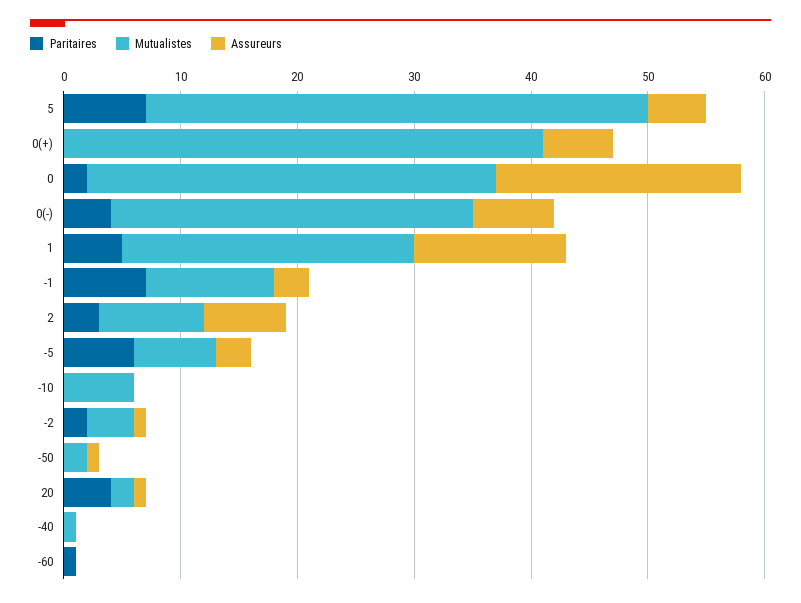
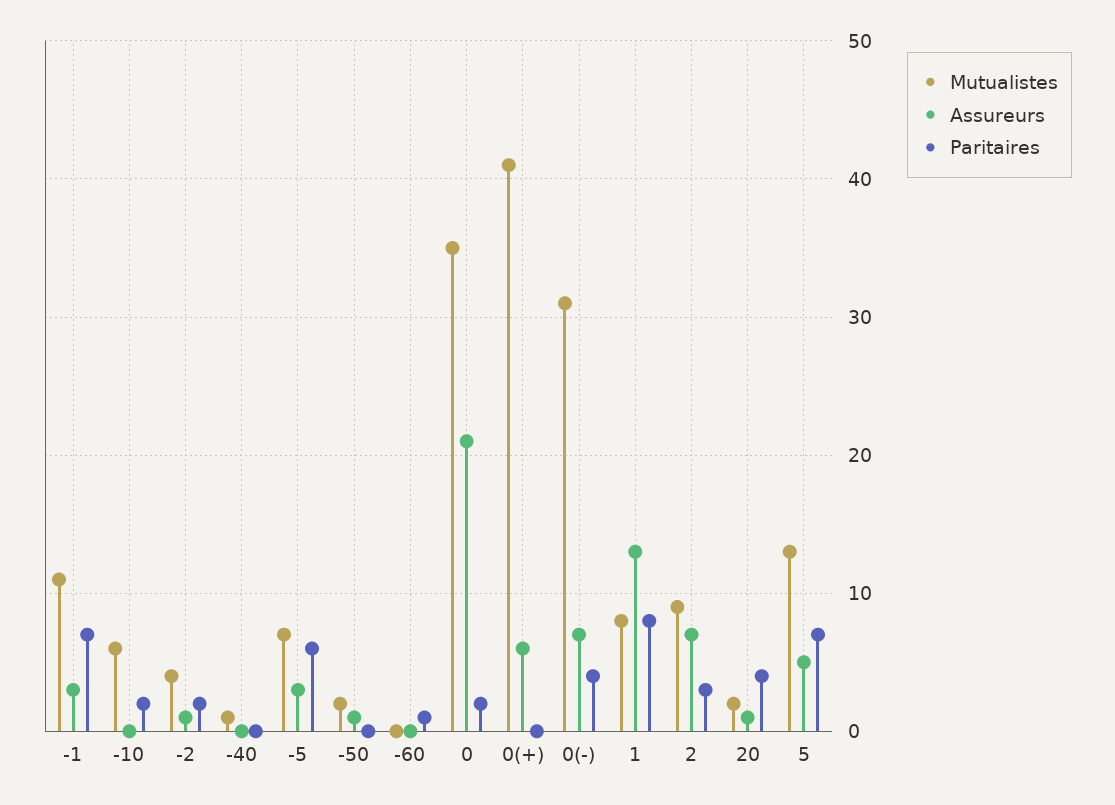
Mutualistes, 5: 43 -> 13
Paritaires, 1: 5 -> 8
Mutualistes, 1: 25 -> 8
Paritaires, -10: 0 -> 2

